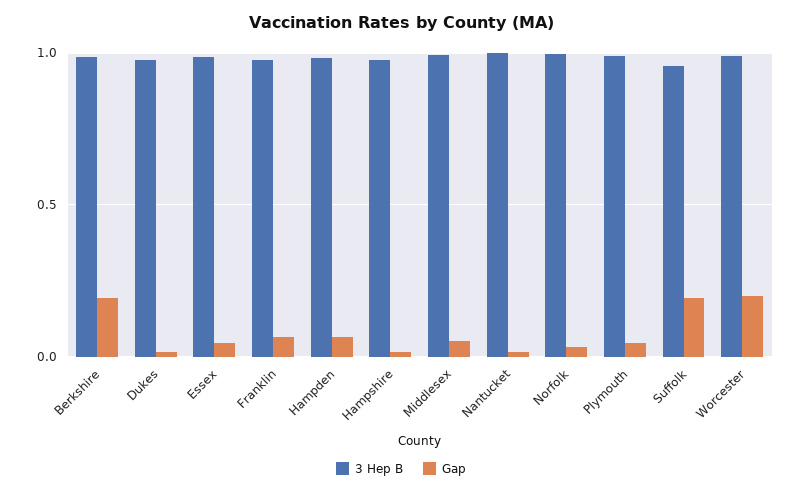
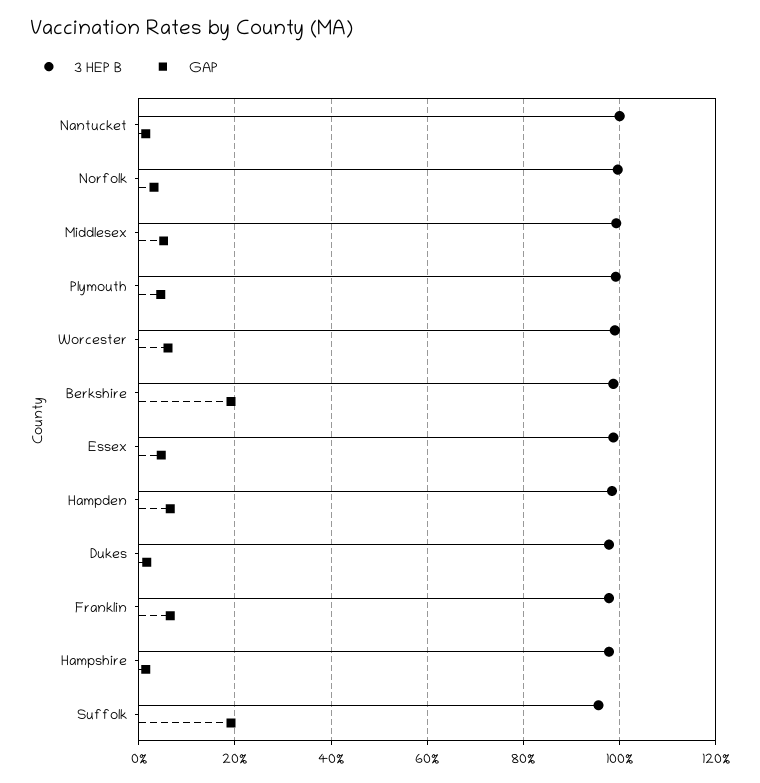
Gap, Worcester: 0.2 -> 0.06

